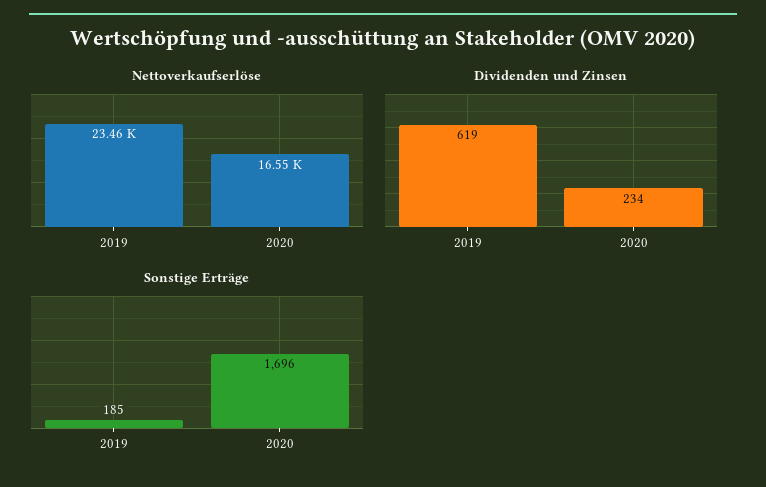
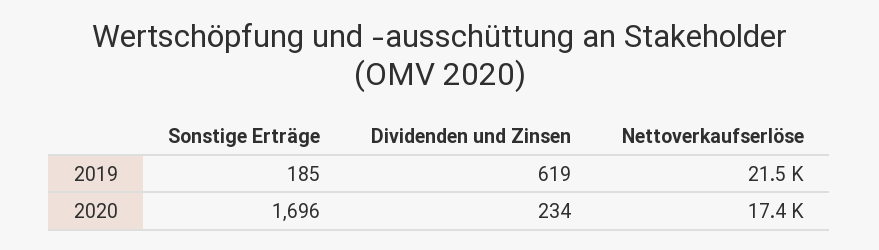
Nettoverkaufserlöse, 2019: 23460 -> 21500
Nettoverkaufserlöse, 2020: 16550 -> 17400

